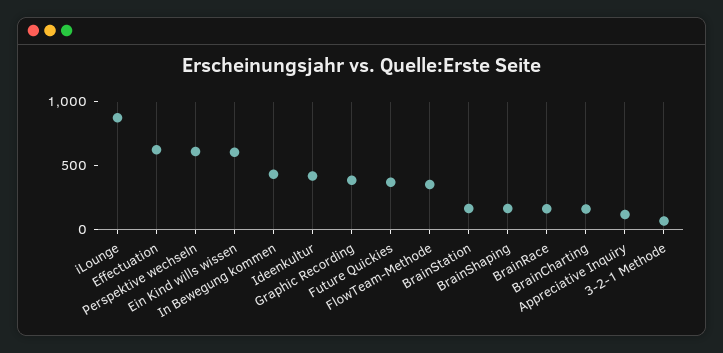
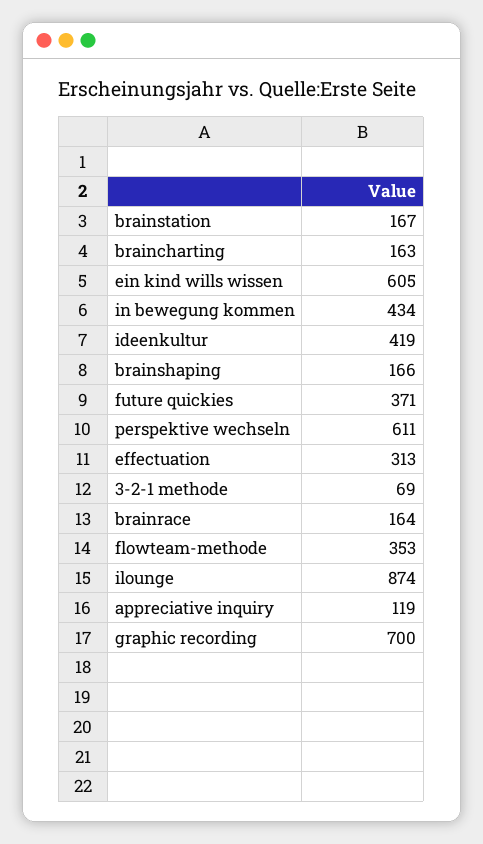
Effectuation: 600 -> 313
Graphic Recording: 400 -> 700

